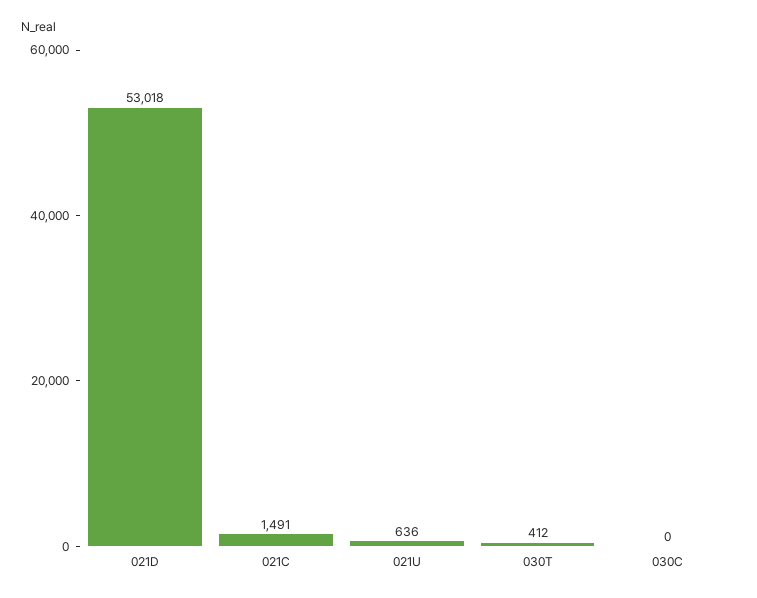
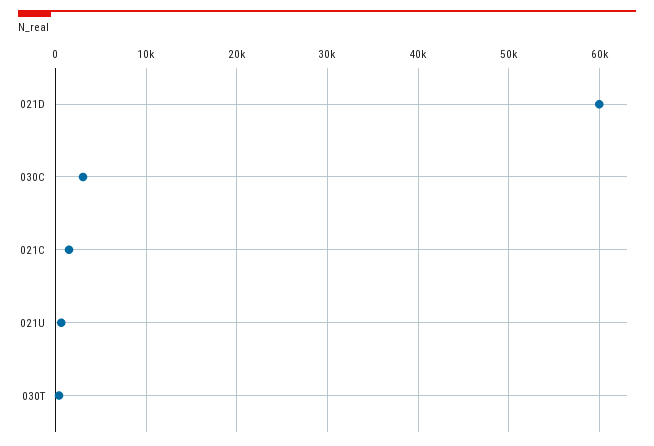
021D: 53018 -> 60000
030C: 0 -> 3000

